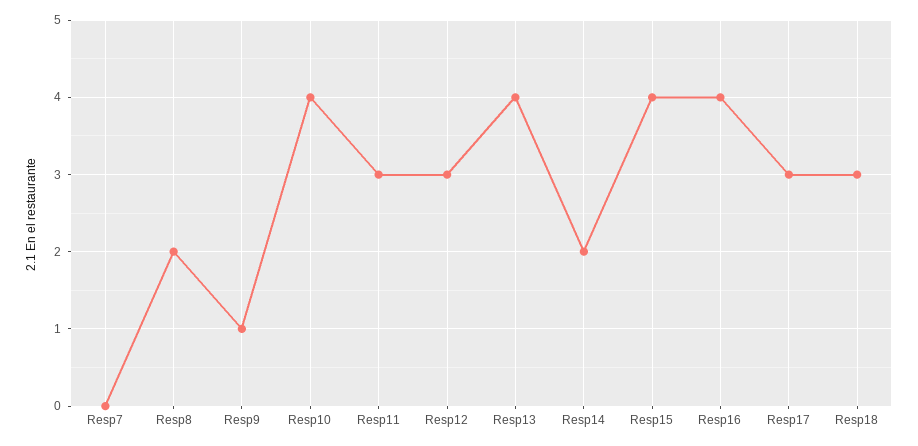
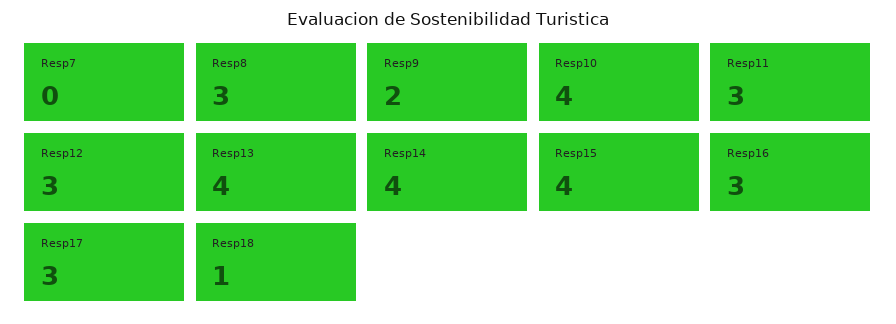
Resp8: 2 -> 3
Resp9: 1 -> 2
Resp14: 2 -> 4
Resp16: 4 -> 3
Resp18: 3 -> 1

